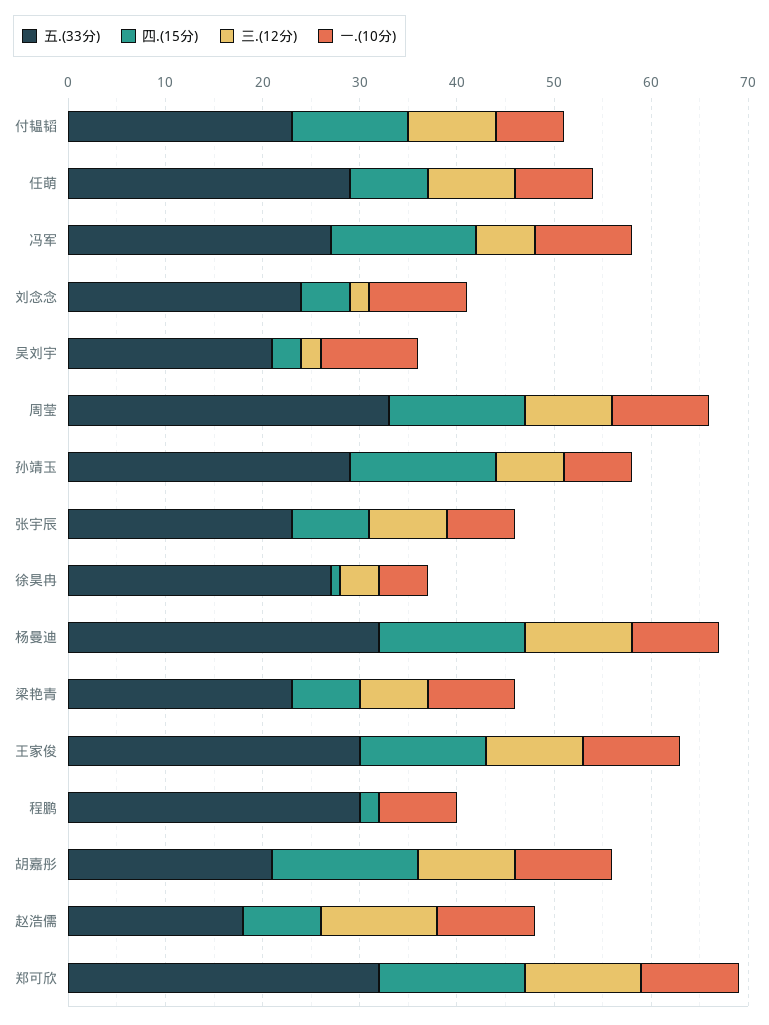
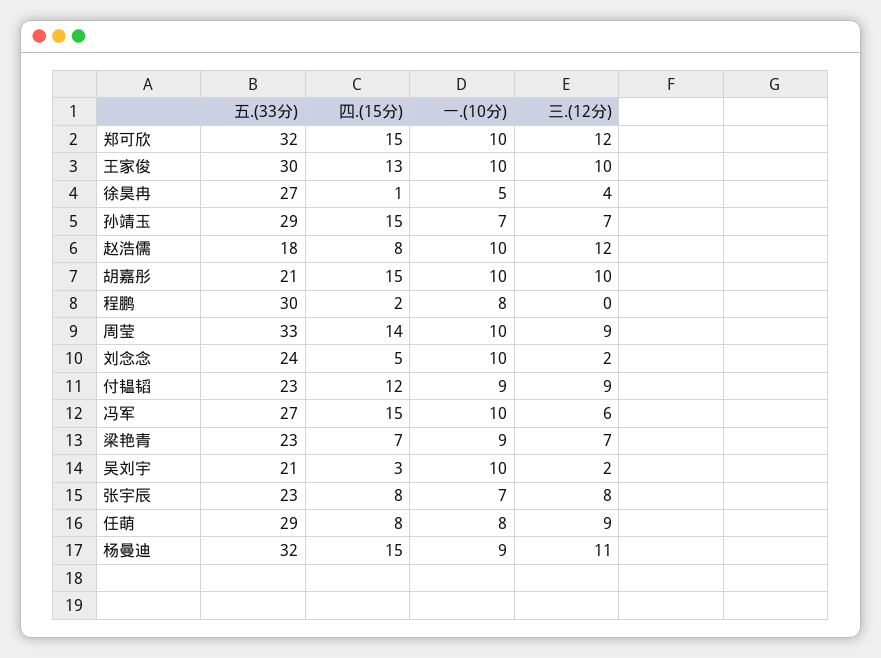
一.(10分), 付韫韬: 7 -> 9

